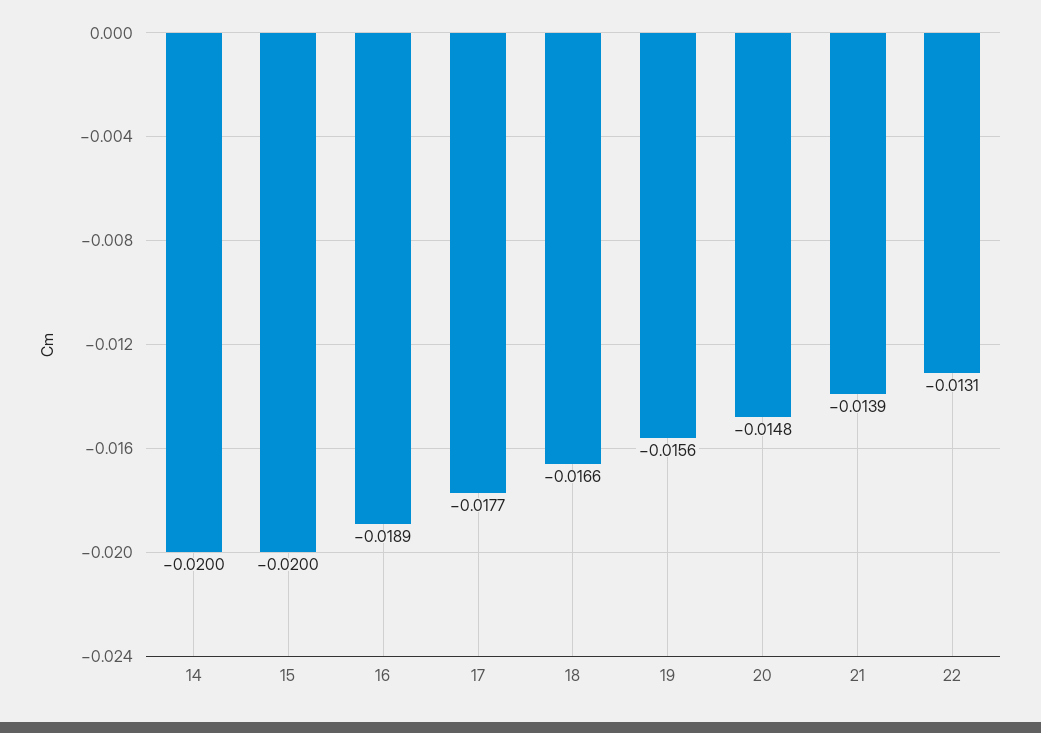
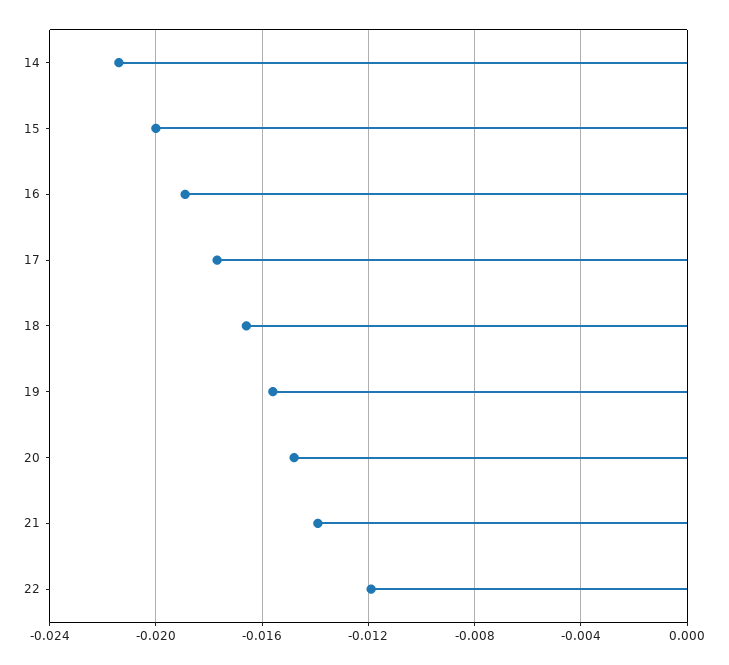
14: -0.02 -> -0.0215
22: -0.0131 -> -0.012

